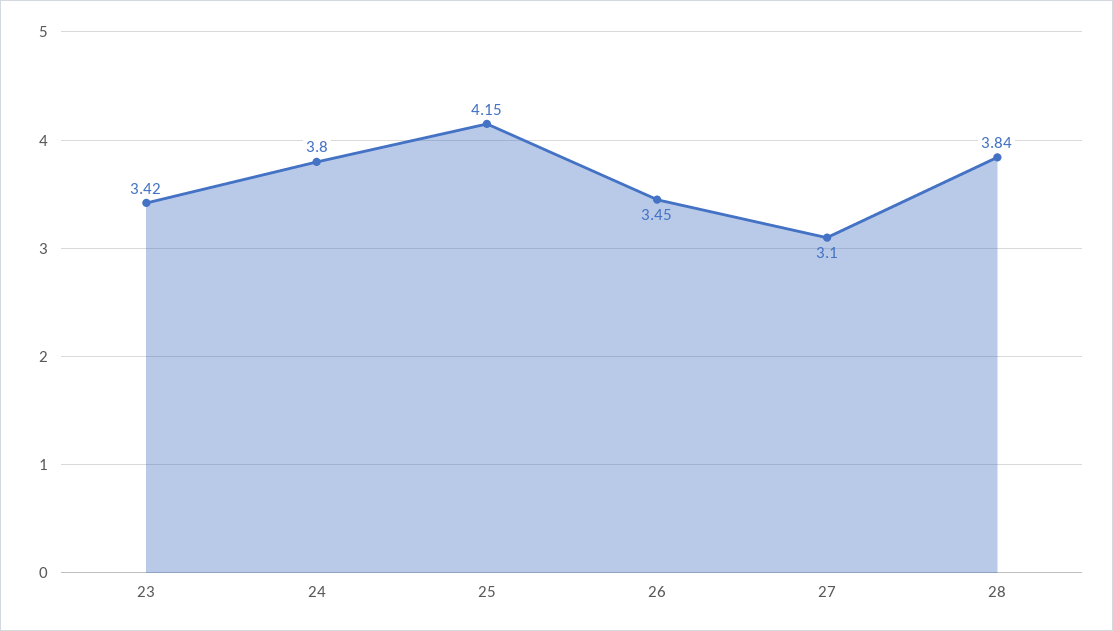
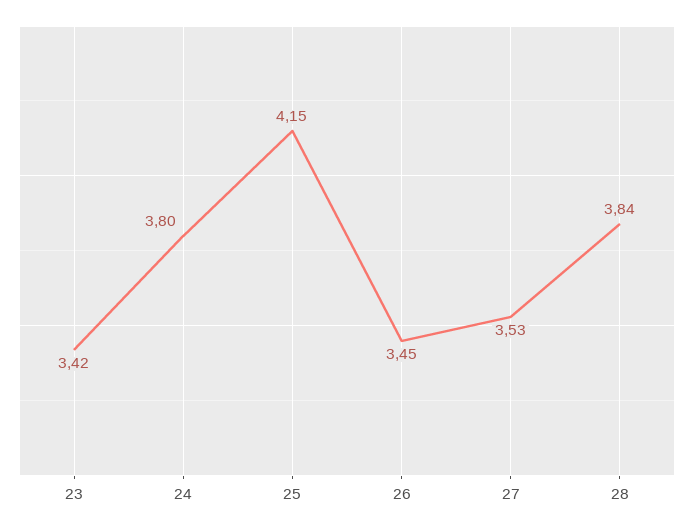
27: 3.1 -> 3.53

